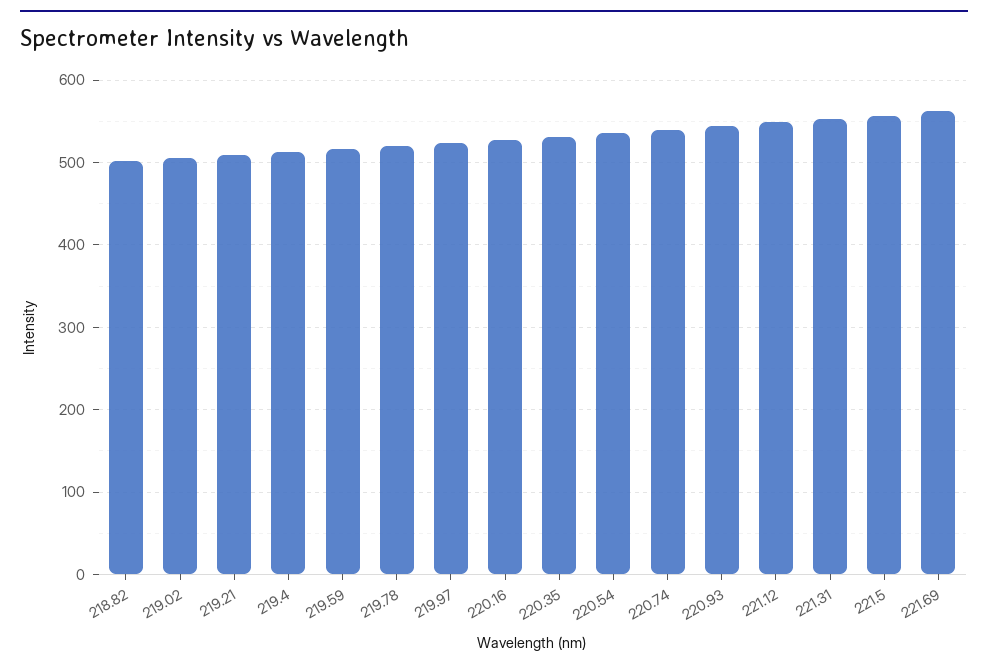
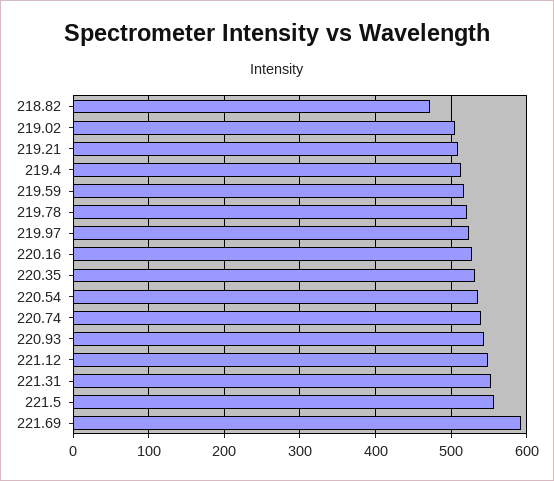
218.82: 500 -> 470
221.69: 560 -> 590

